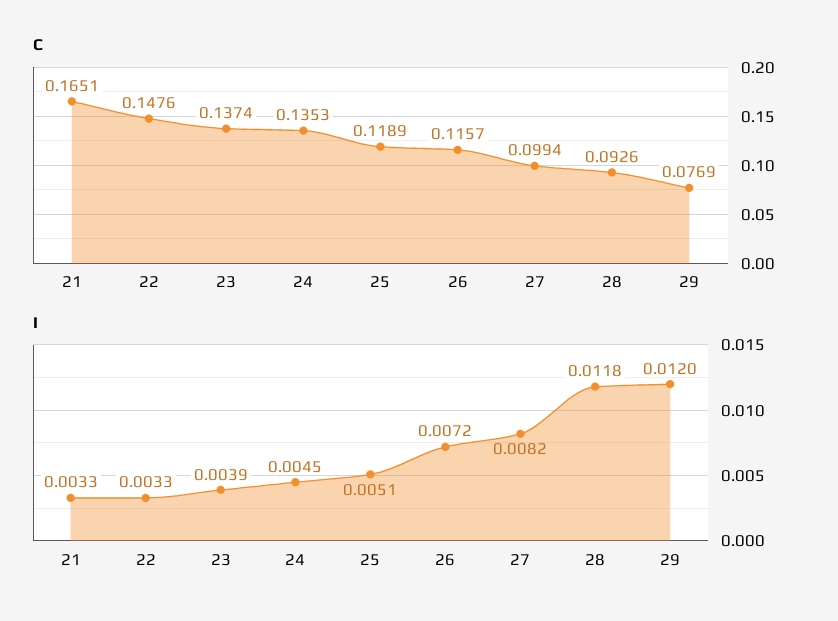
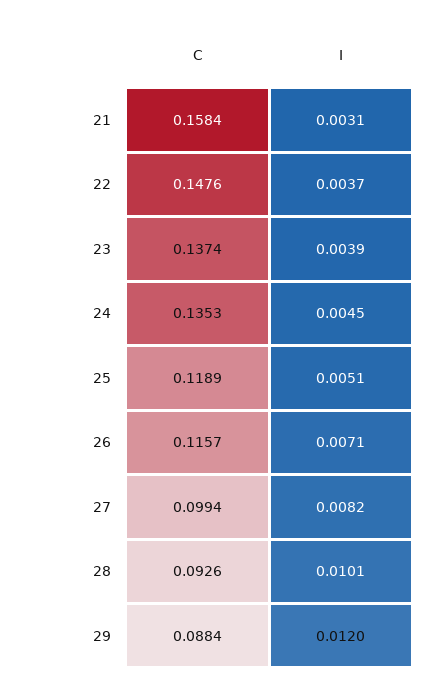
C, 21: 0.1651 -> 0.1584
C, 29: 0.0769 -> 0.0884
I, 21: 0.0033 -> 0.0031
I, 22: 0.0033 -> 0.0037
I, 26: 0.0072 -> 0.0071
I, 28: 0.0118 -> 0.0101

